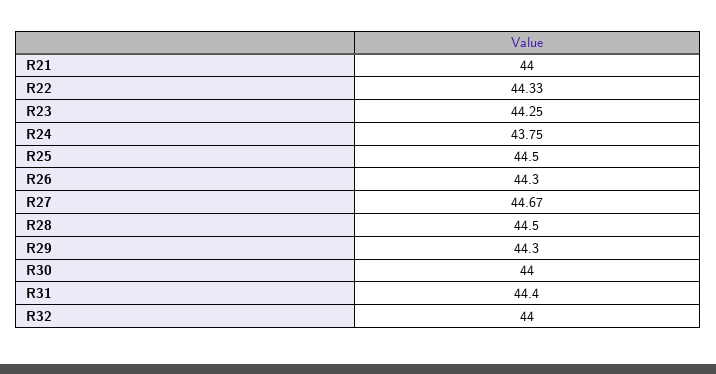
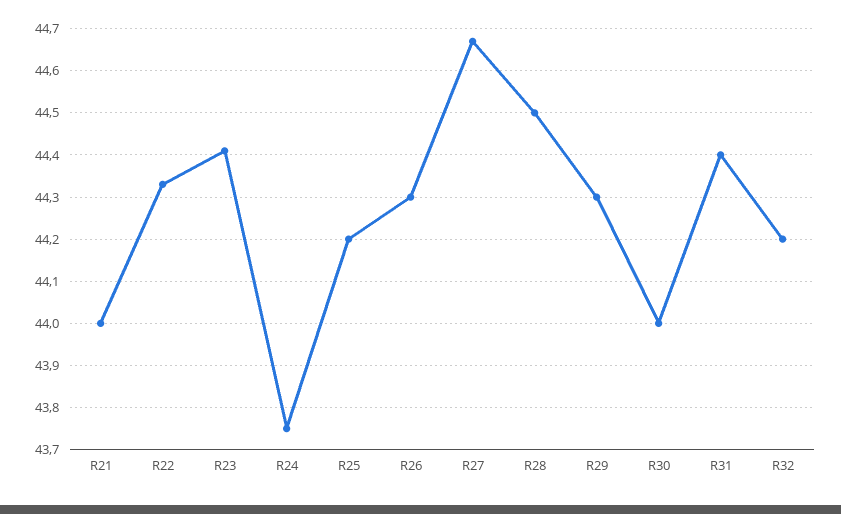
R23: 44.25 -> 44.4
R25: 44.5 -> 44.2
R32: 44 -> 44.2

